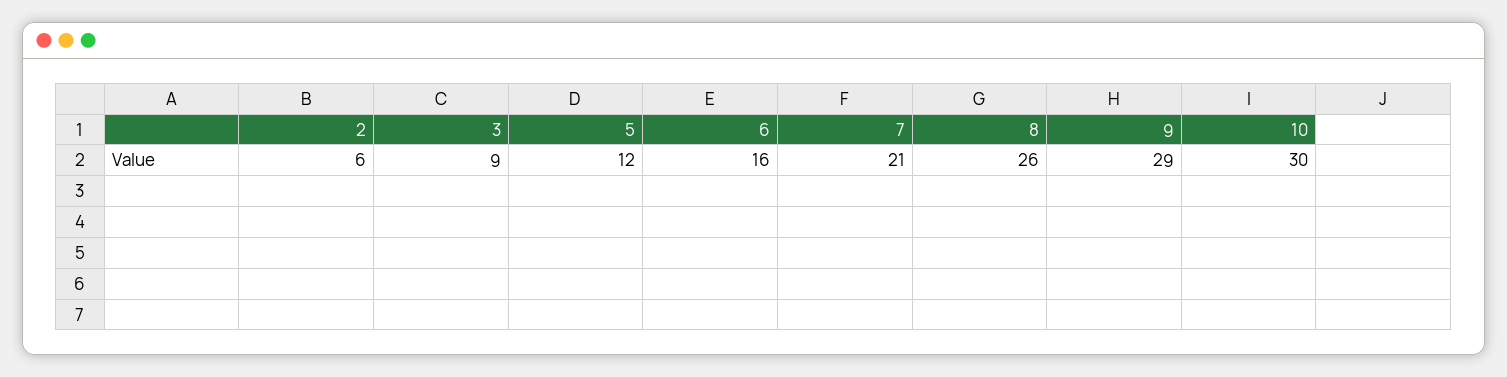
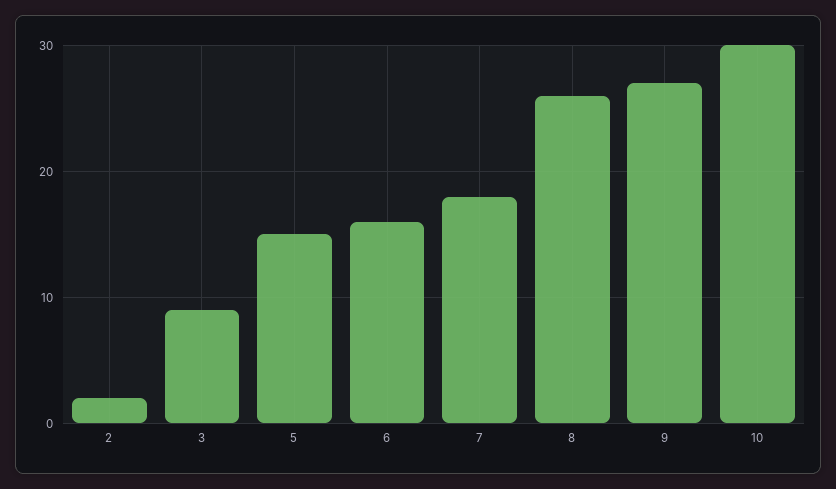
2: 6 -> 2
5: 12 -> 15
7: 21 -> 18
9: 29 -> 27

